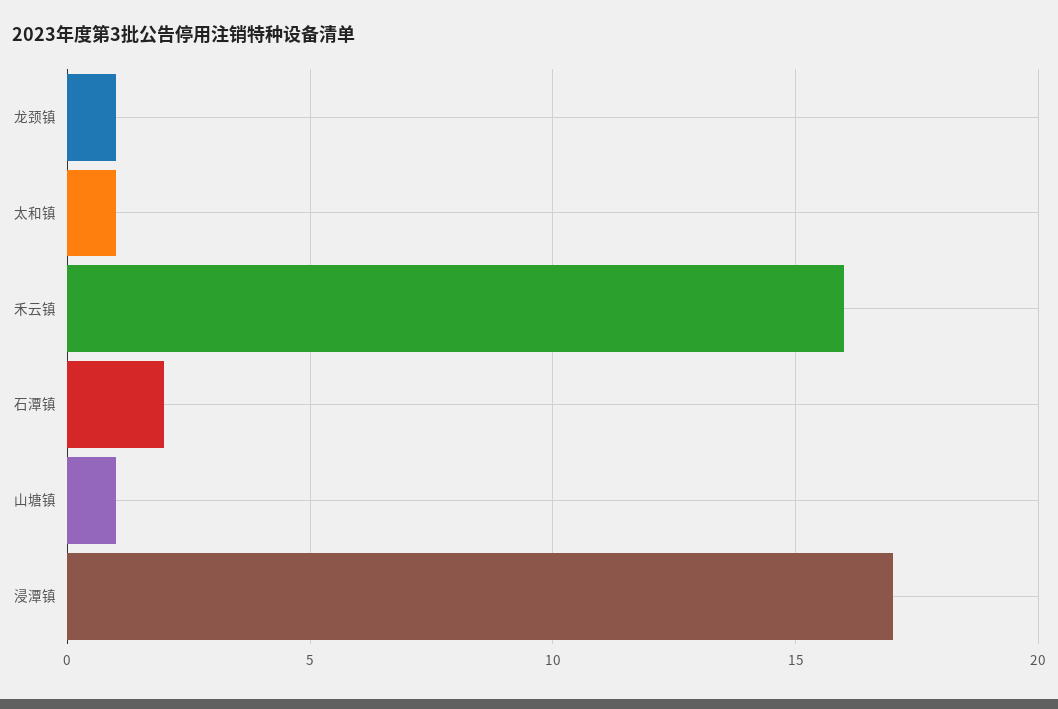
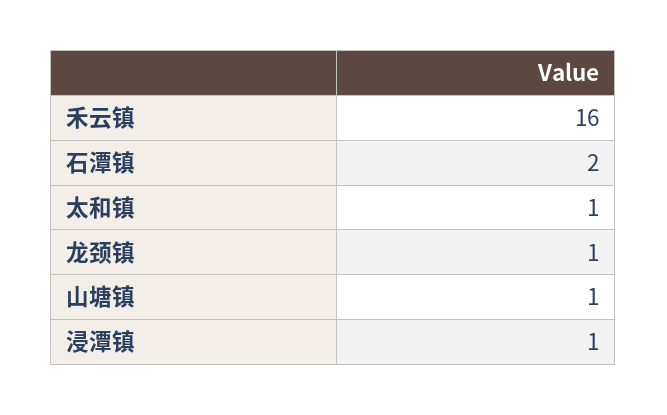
浸潭镇: 17 -> 1

